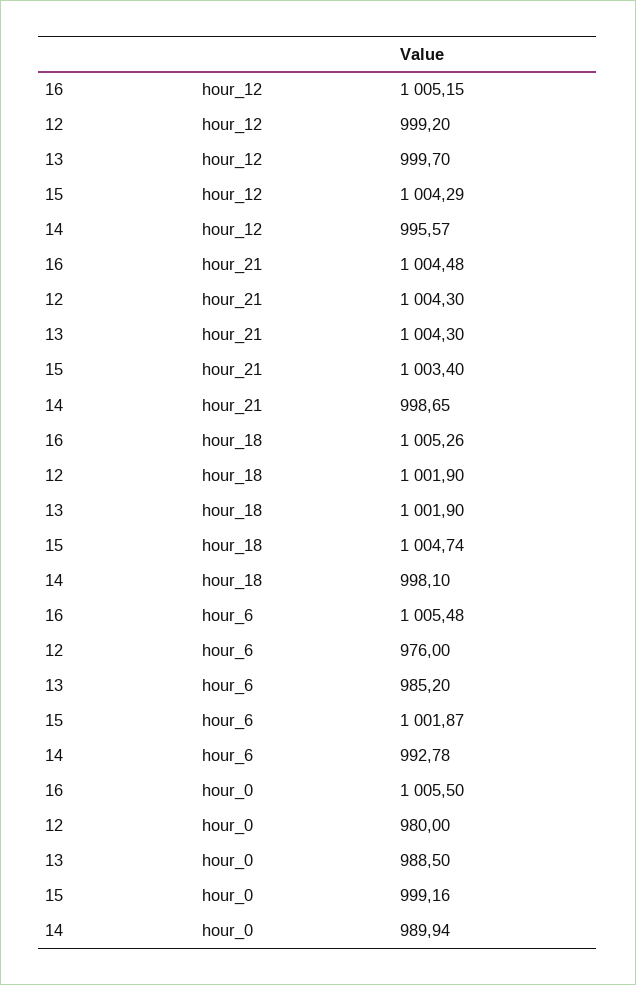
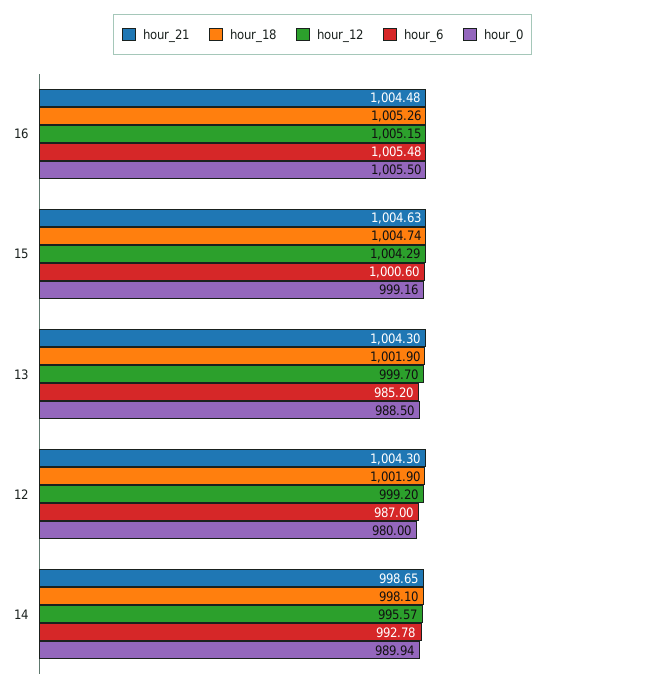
hour_21, 15: 1003.4 -> 1004.63
hour_6, 12: 976 -> 987
hour_6, 15: 1001.87 -> 1000.6

